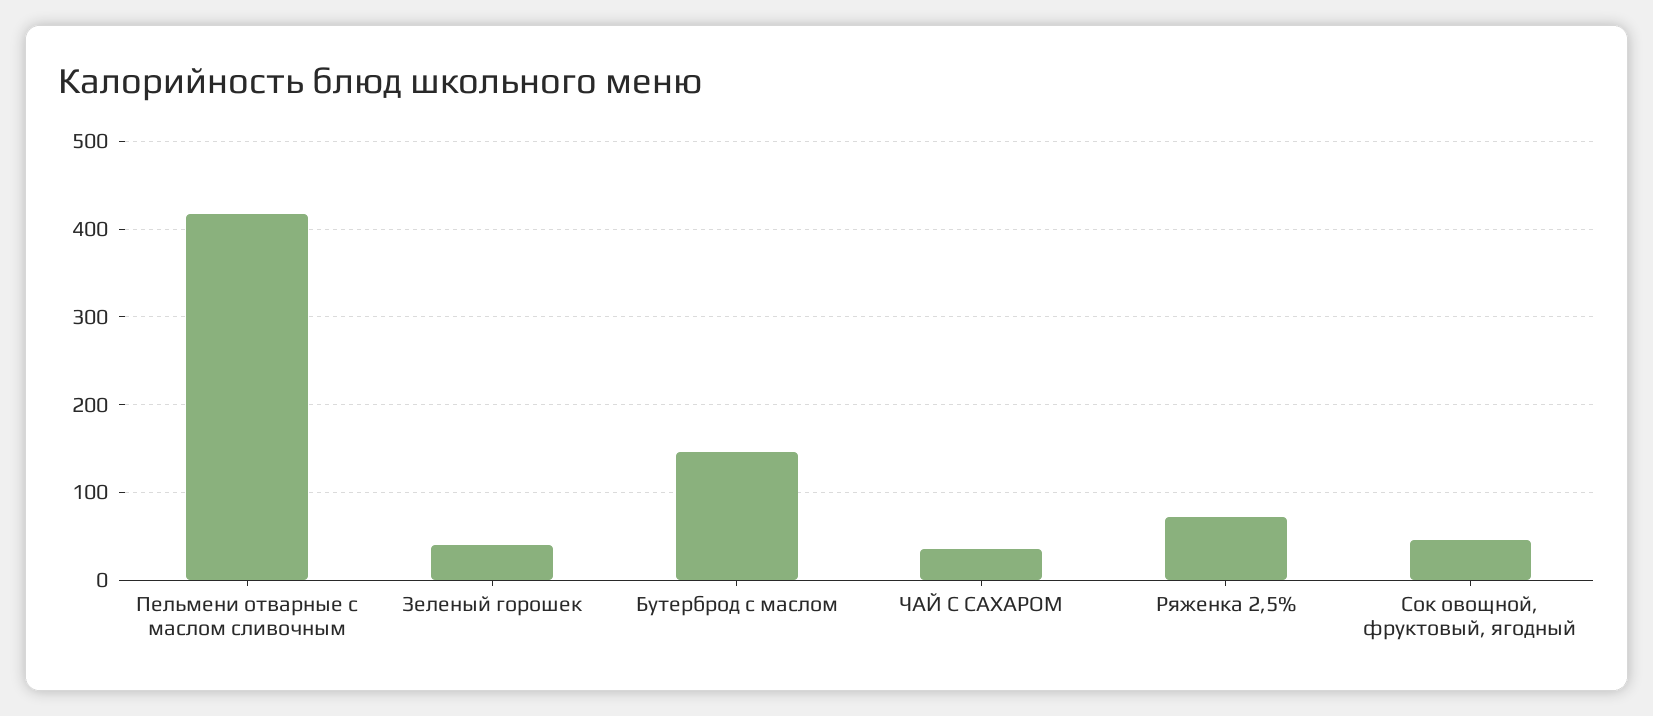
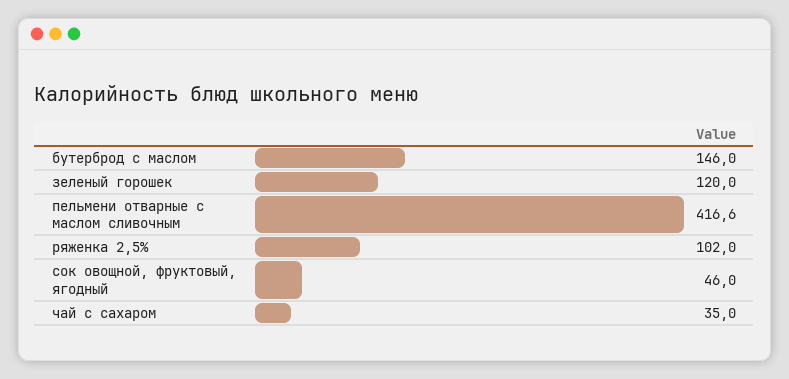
Зеленый горошек: 40 -> 120
Ряженка 2,5%: 70 -> 102

